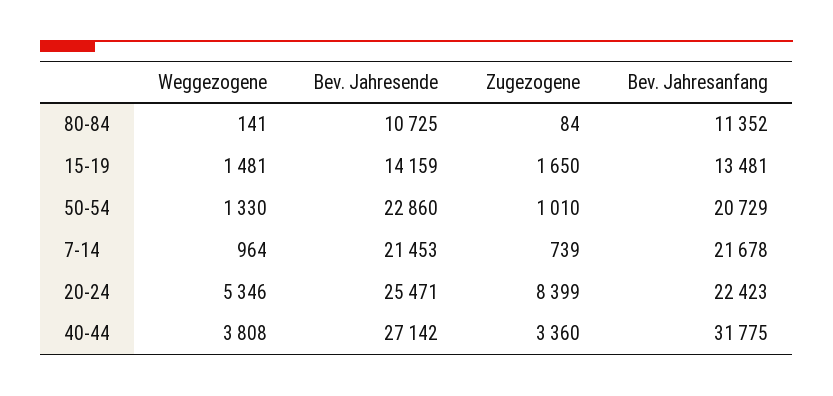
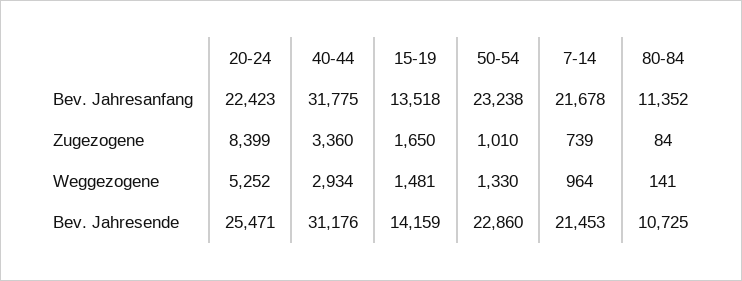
Bev. Jahresanfang, 15-19: 13481 -> 13518
Bev. Jahresanfang, 50-54: 20729 -> 23238
Weggezogene, 20-24: 5346 -> 5252
Weggezogene, 40-44: 3808 -> 2934
Bev. Jahresende, 40-44: 27142 -> 31176

